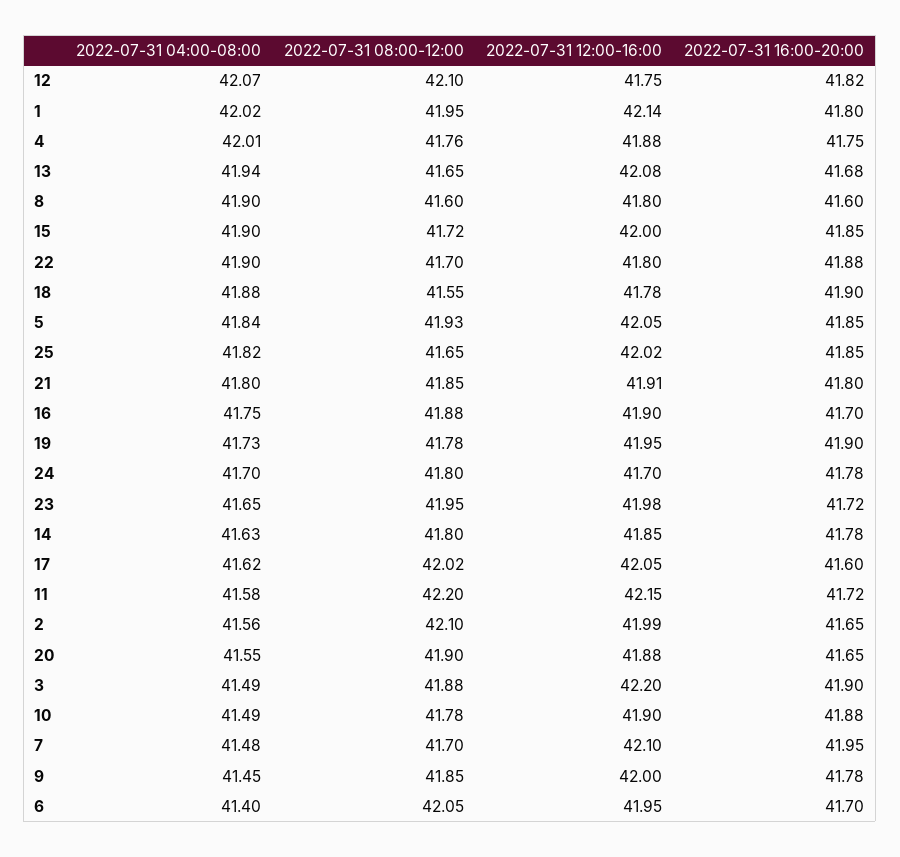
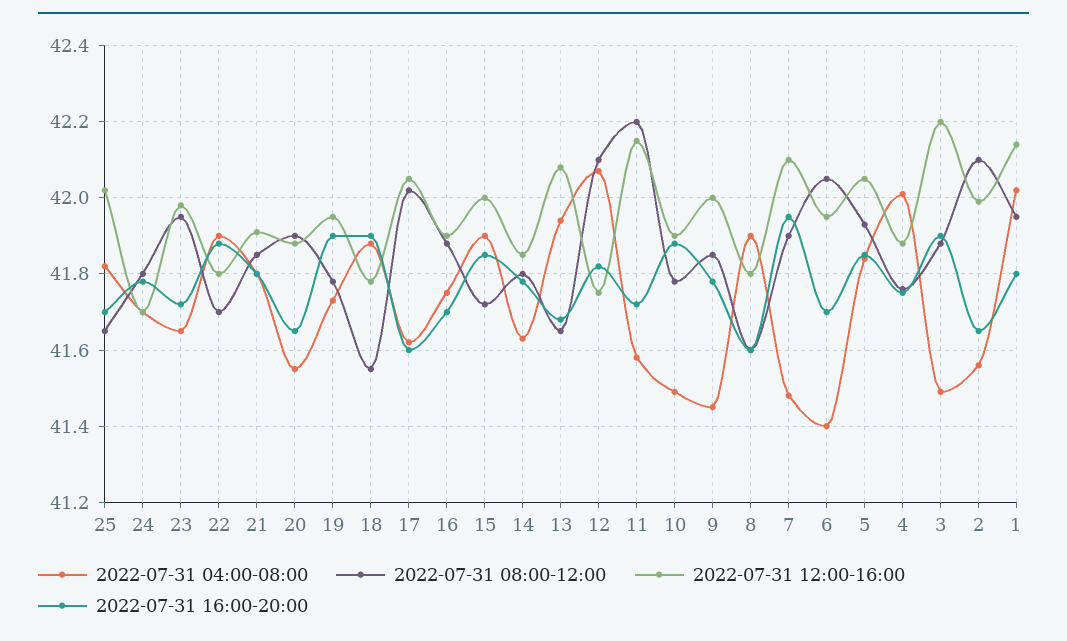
2022-07-31 16:00-20:00, 25: 41.85 -> 41.7
2022-07-31 08:00-12:00, 7: 41.7 -> 41.9

